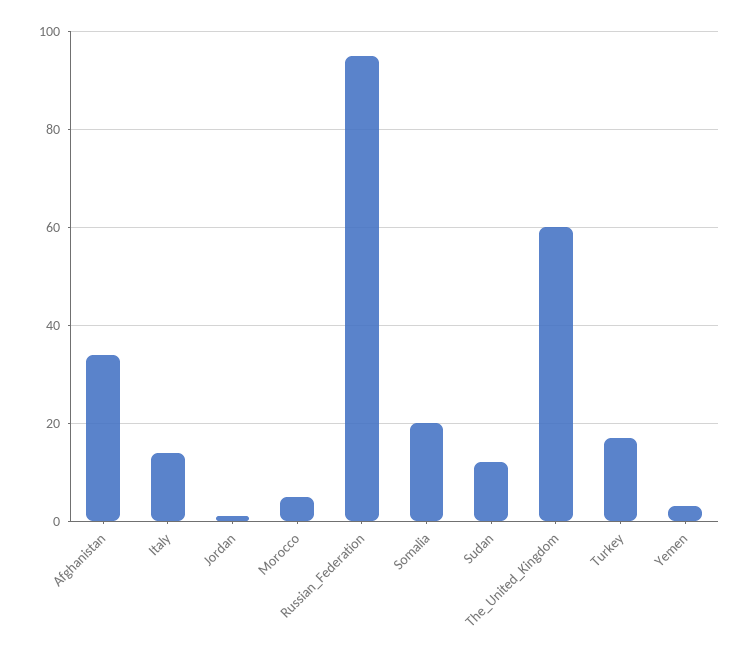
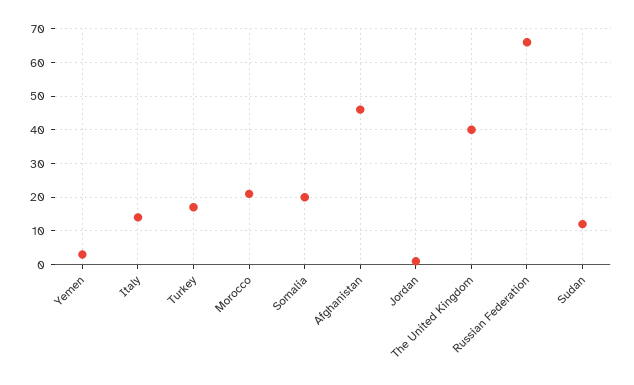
Afghanistan: 35 -> 45
Morocco: 5 -> 20
Russian_Federation: 95 -> 65
The_United_Kingdom: 60 -> 40

